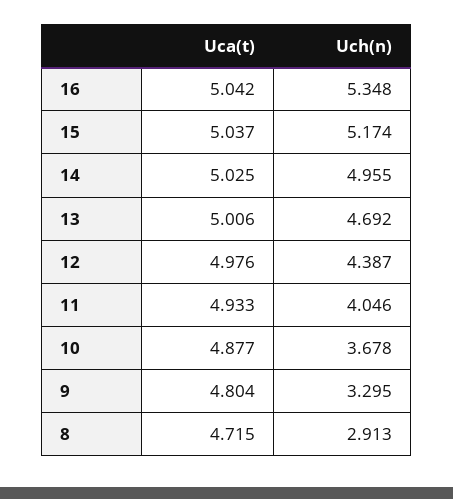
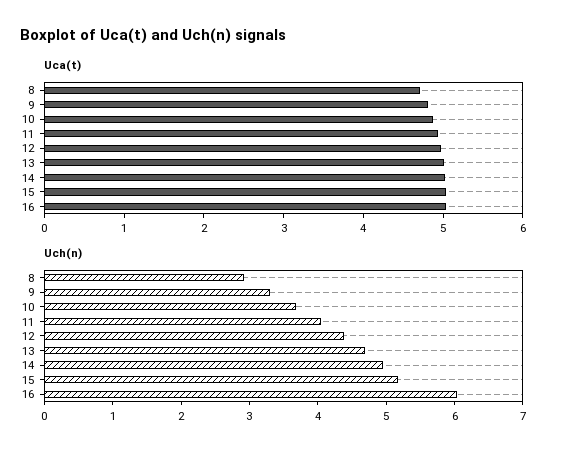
Uch(n), 16: 5.348 -> 6

